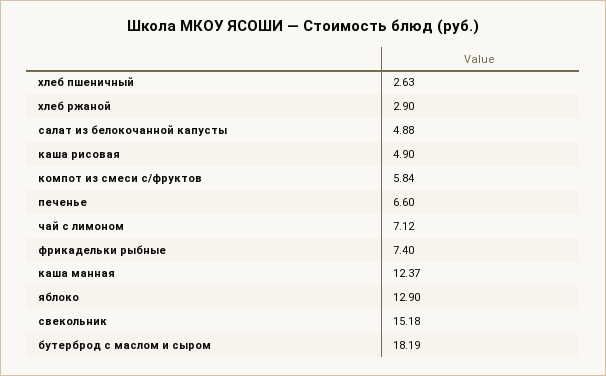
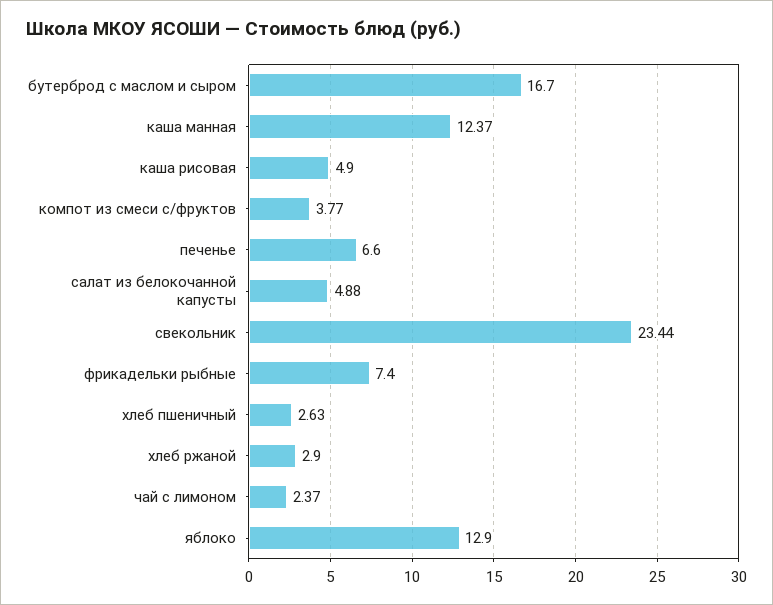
компот из смеси с/фруктов: 5.84 -> 3.77
чай с лимоном: 7.12 -> 2.37
свекольник: 15.18 -> 23.44
бутерброд с маслом и сыром: 18.19 -> 16.7

